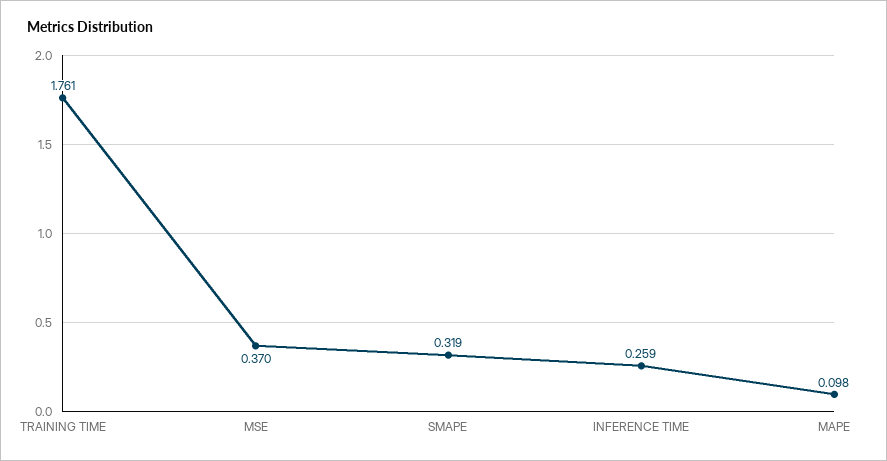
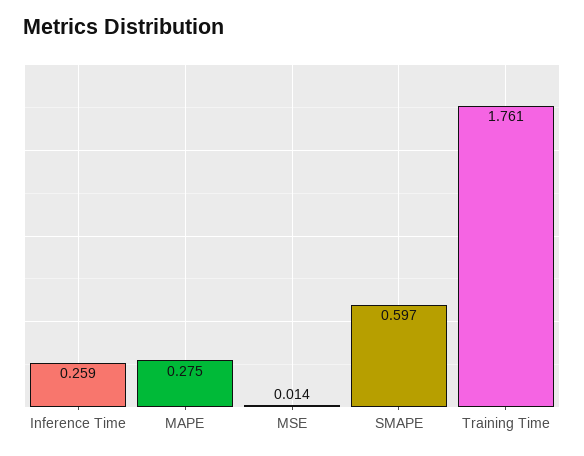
MSE: 0.37 -> 0.014
SMAPE: 0.319 -> 0.597
MAPE: 0.098 -> 0.275

